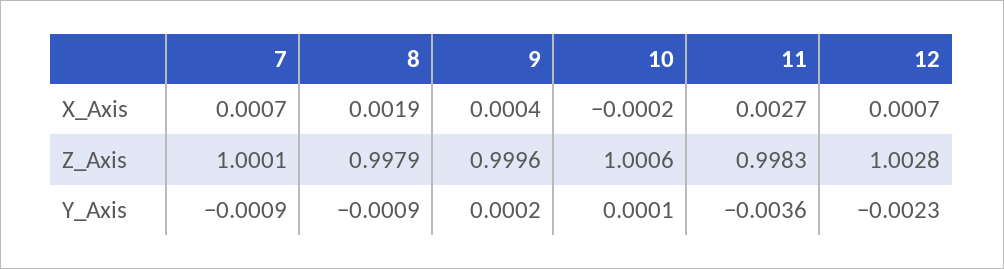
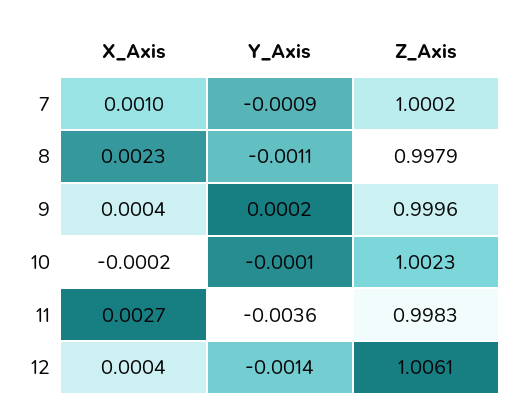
7, X_Axis: 0.0007 -> 0.001
8, X_Axis: 0.0019 -> 0.0023
12, X_Axis: 0.0007 -> 0.0004
7, Z_Axis: 1.0001 -> 1.0002
10, Z_Axis: 1.0006 -> 1.0023
12, Z_Axis: 1.0028 -> 1.0061
8, Y_Axis: -0.0009 -> -0.0011
10, Y_Axis: 0.0001 -> -0.0001
12, Y_Axis: -0.0023 -> -0.0014

